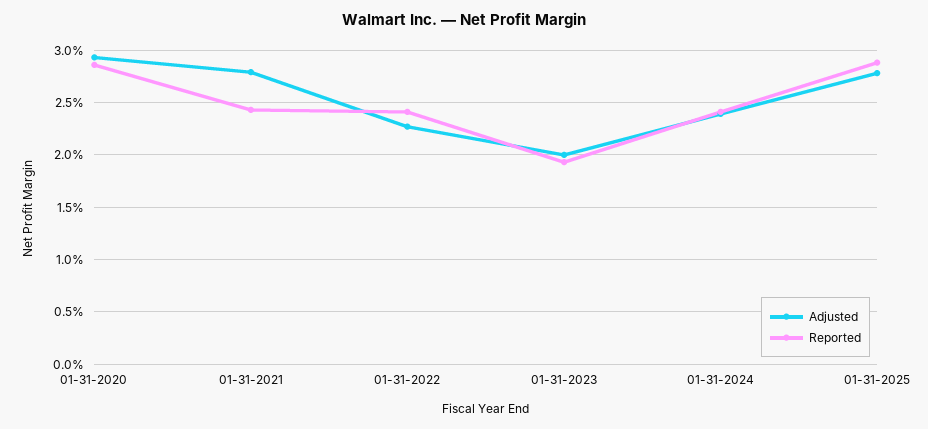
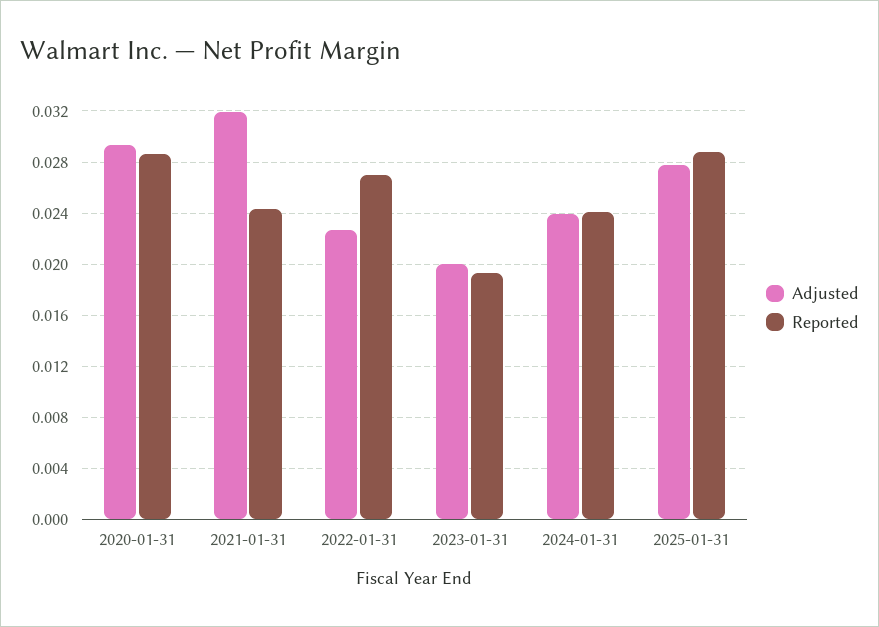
Adjusted, 01-31-2021: 0.028 -> 0.032
Reported, 01-31-2022: 0.024 -> 0.027

